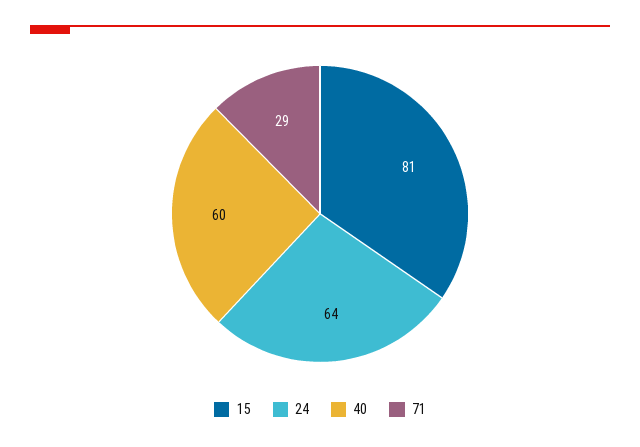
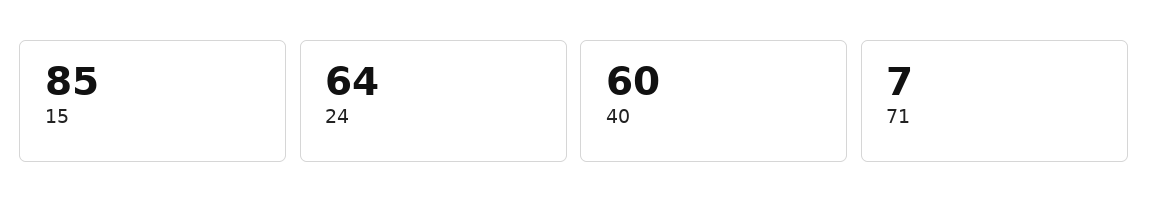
15: 81 -> 85
71: 29 -> 7

